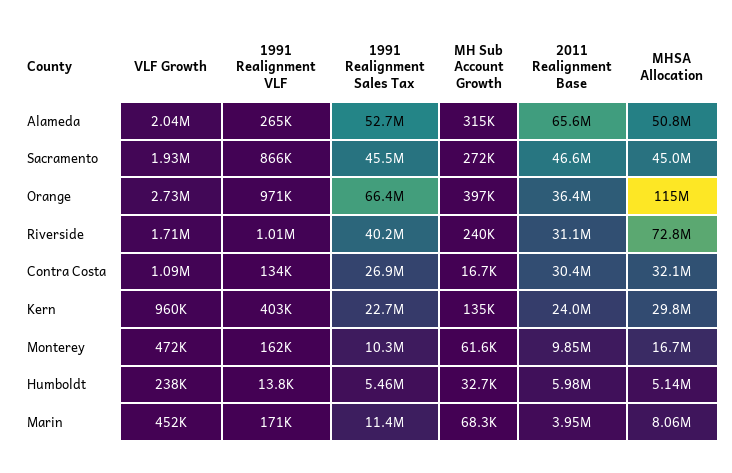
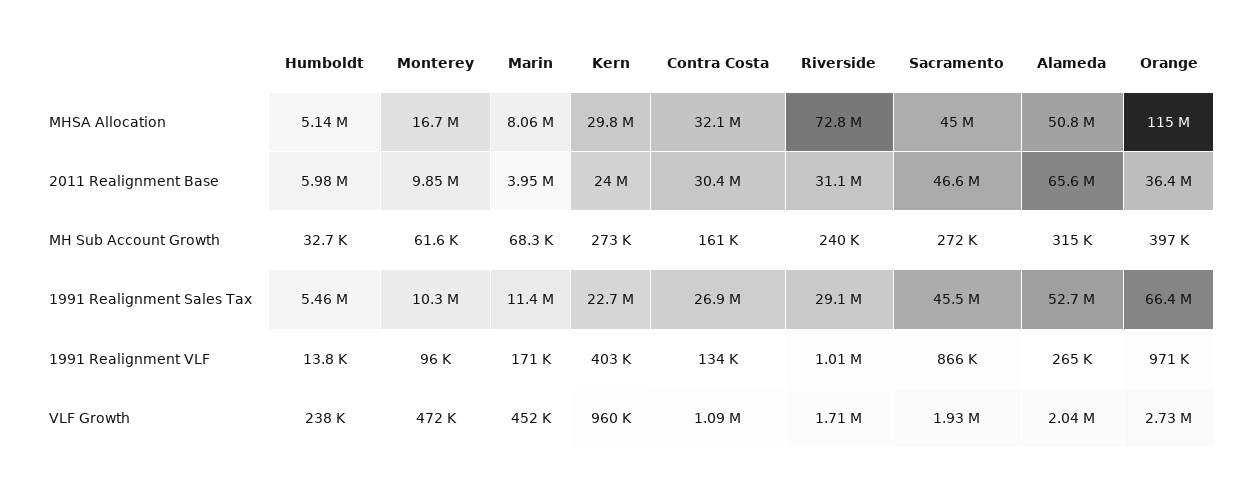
1991 Realignment Sales Tax, Riverside: 40200000 -> 29100000
MH Sub Account Growth, Contra Costa: 16700 -> 161000
MH Sub Account Growth, Kern: 135000 -> 273000
1991 Realignment VLF, Monterey: 162000 -> 96000

